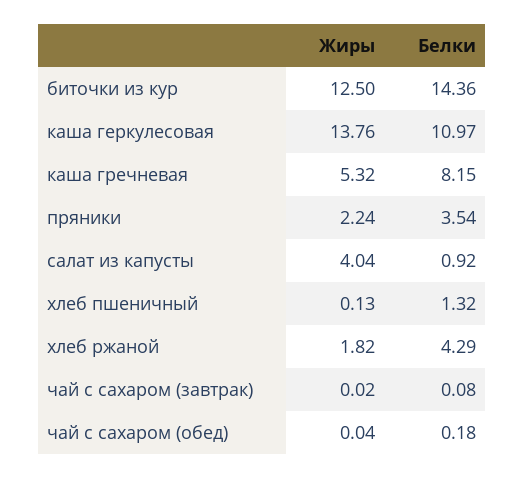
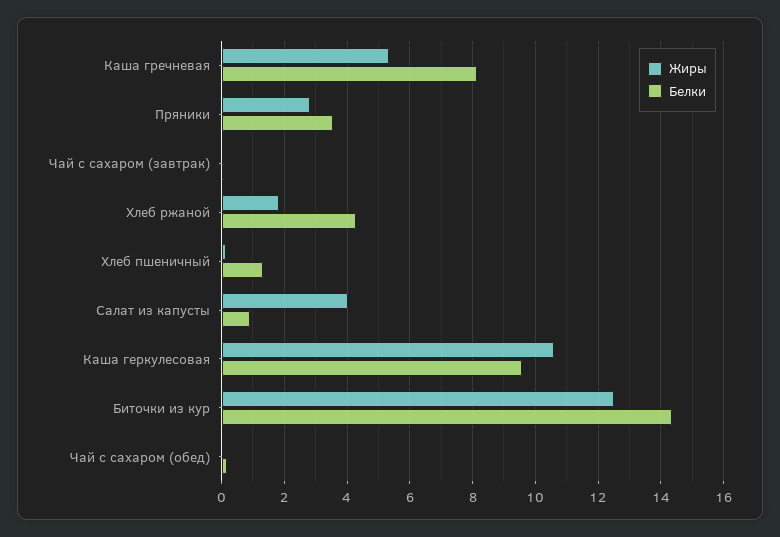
Жиры, каша геркулесовая: 13.76 -> 10.6
Белки, каша геркулесовая: 10.97 -> 9.6
Жиры, пряники: 2.24 -> 2.8

